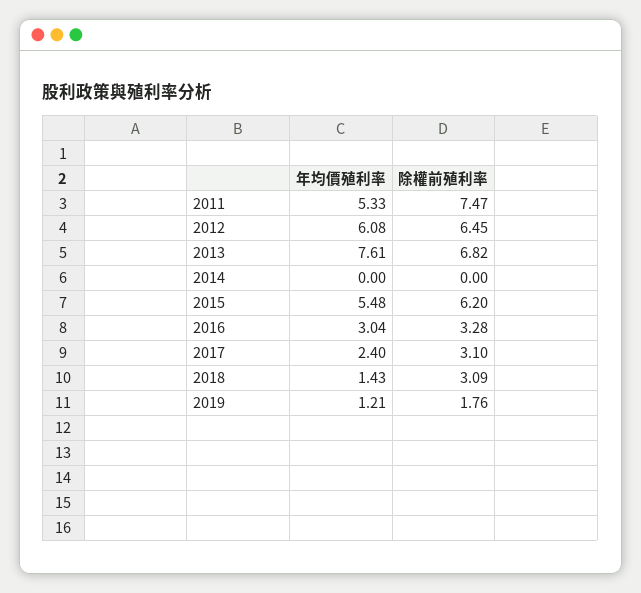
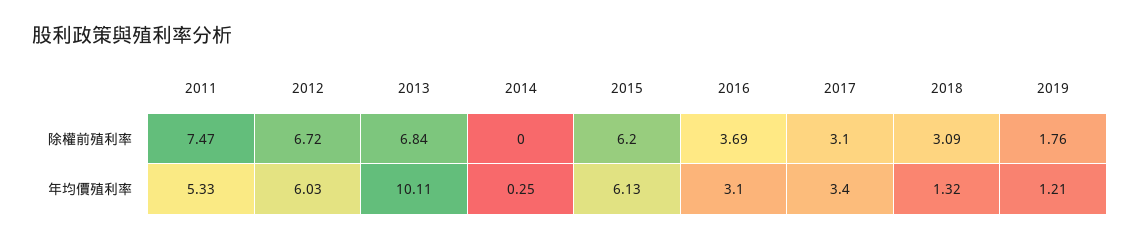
年均價殖利率, 2012: 6.08 -> 6.03
除權前殖利率, 2012: 6.45 -> 6.72
年均價殖利率, 2013: 7.61 -> 10.11
除權前殖利率, 2013: 6.82 -> 6.84
年均價殖利率, 2014: 0 -> 0.25
年均價殖利率, 2015: 5.48 -> 6.13
年均價殖利率, 2016: 3.04 -> 3.1
除權前殖利率, 2016: 3.28 -> 3.69
年均價殖利率, 2017: 2.4 -> 3.4
年均價殖利率, 2018: 1.43 -> 1.32

